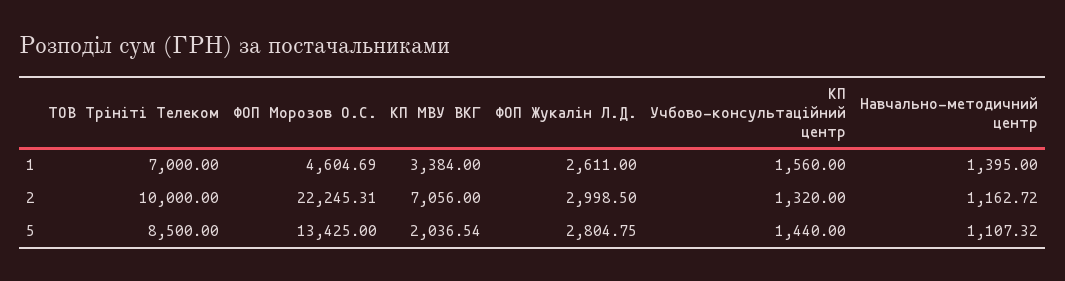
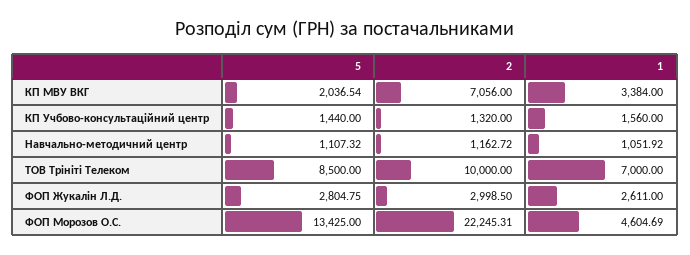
Навчально-методичний центр, 1: 1395 -> 1051.92

